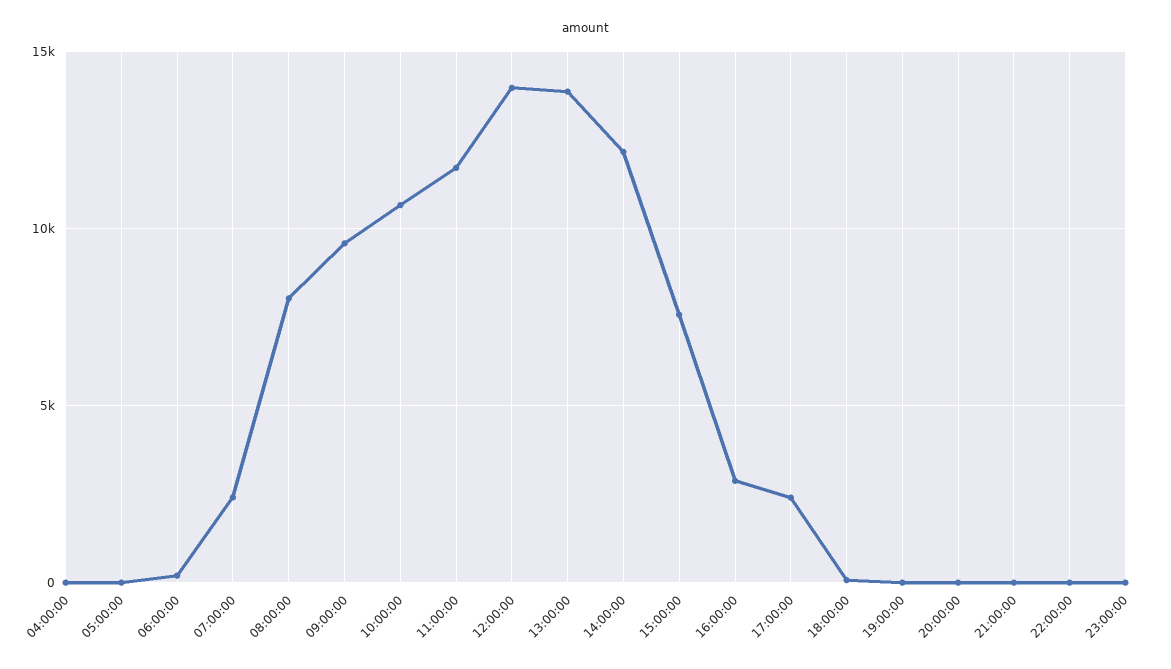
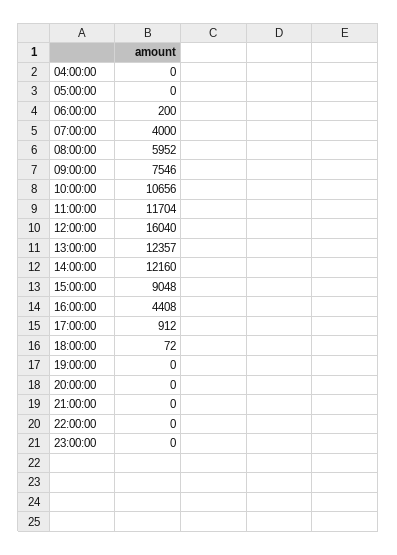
07:00:00: 2500 -> 4000
08:00:00: 8000 -> 5952
09:00:00: 9500 -> 7546
12:00:00: 14000 -> 16040
13:00:00: 14000 -> 12357
15:00:00: 7500 -> 9048
16:00:00: 3000 -> 4408
17:00:00: 2500 -> 912

